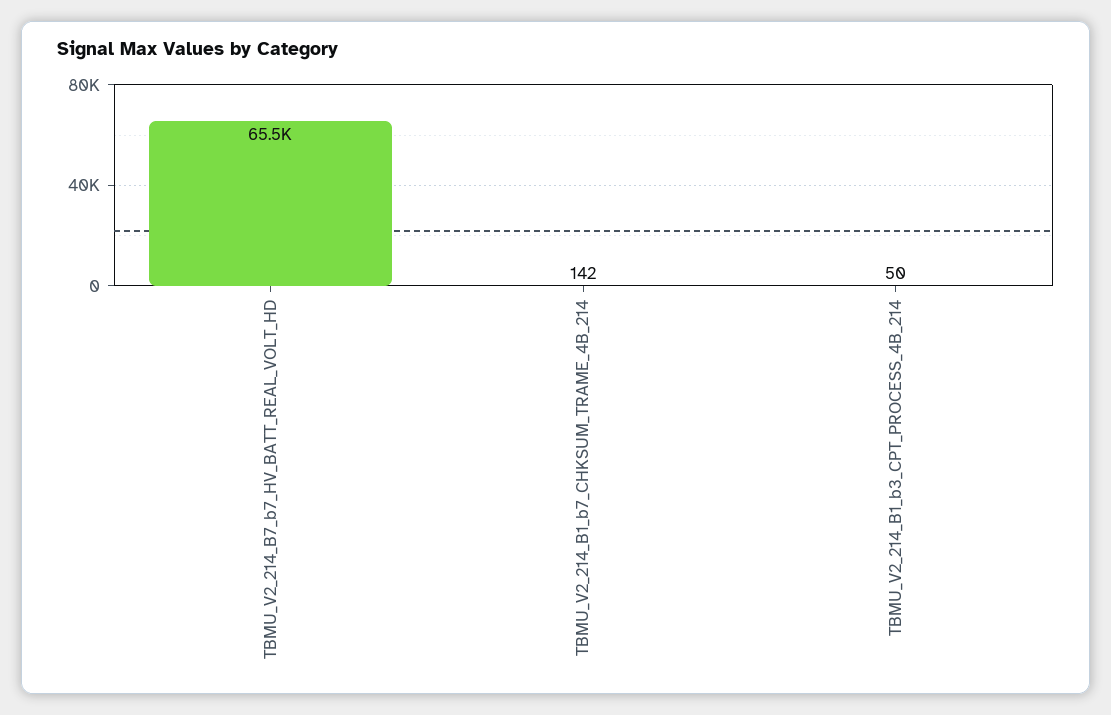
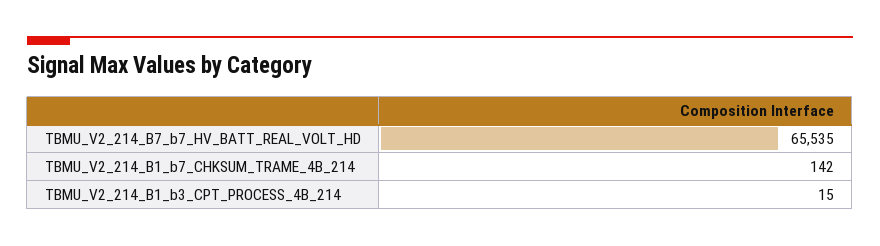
TBMU_V2_214_B1_b3_CPT_PROCESS_4B_214: 50 -> 15

